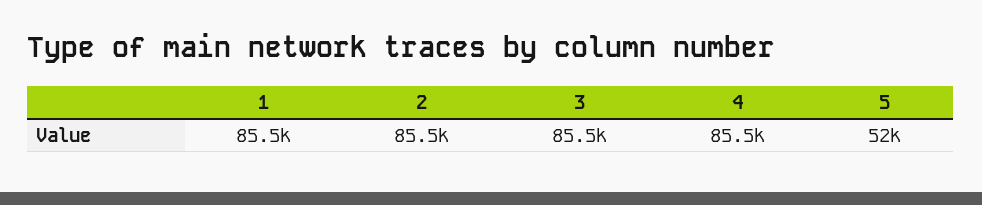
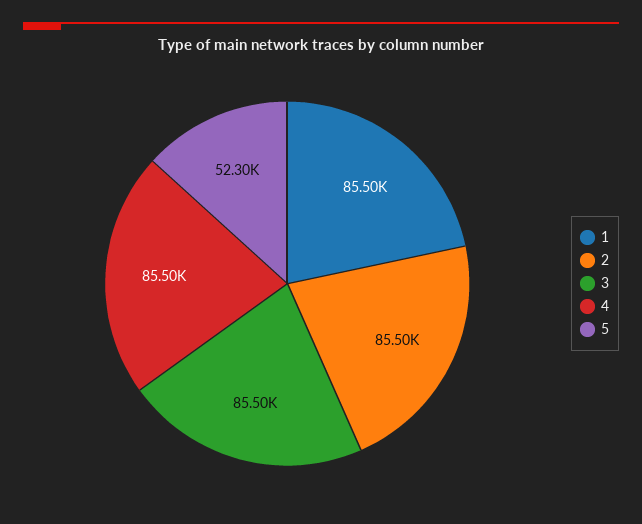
5: 52000 -> 52300

